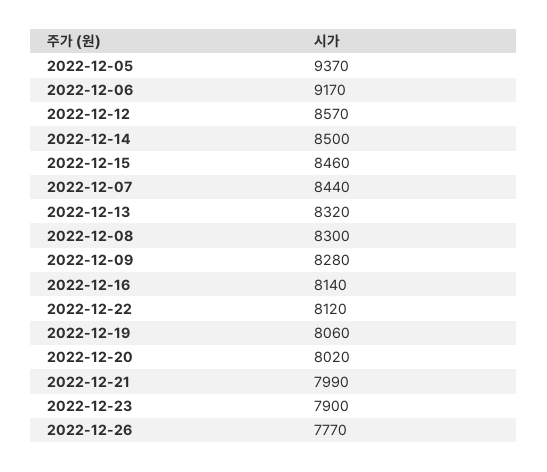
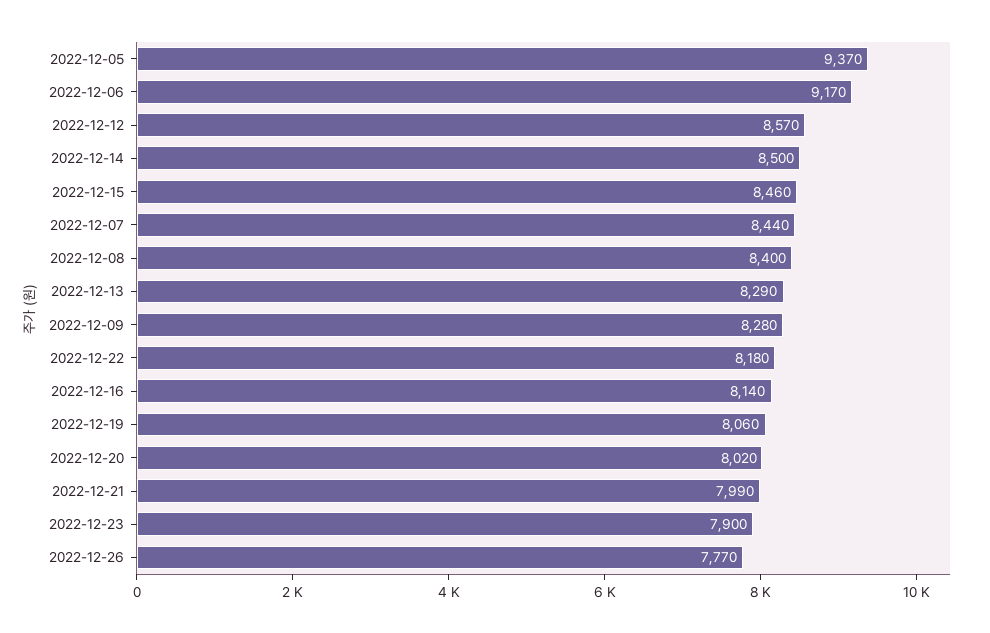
2022-12-13: 8320 -> 8290
2022-12-08: 8300 -> 8400
2022-12-22: 8120 -> 8180

